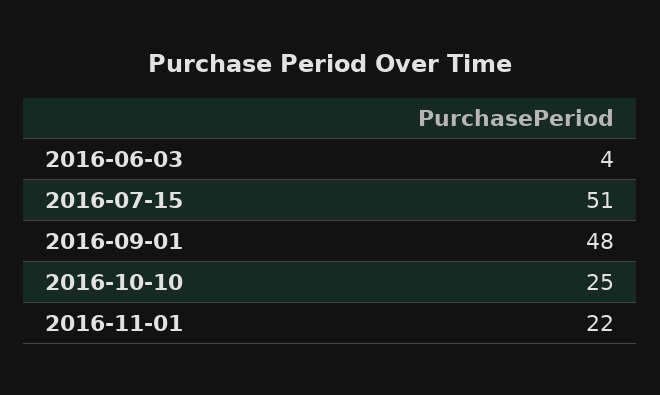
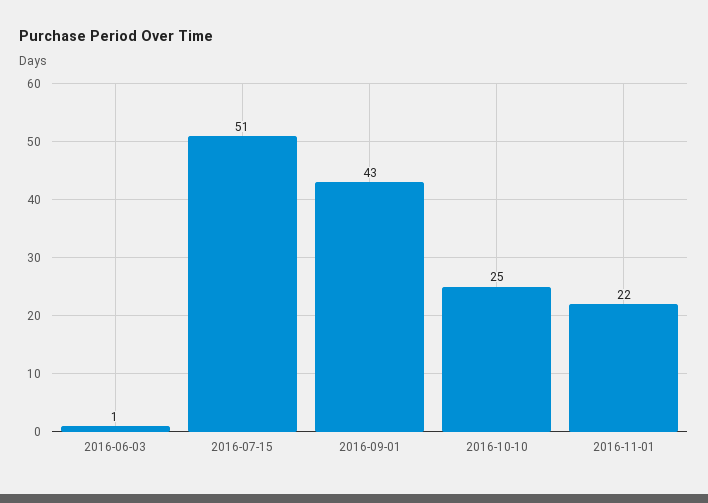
2016-06-03: 4 -> 1
2016-09-01: 48 -> 43

